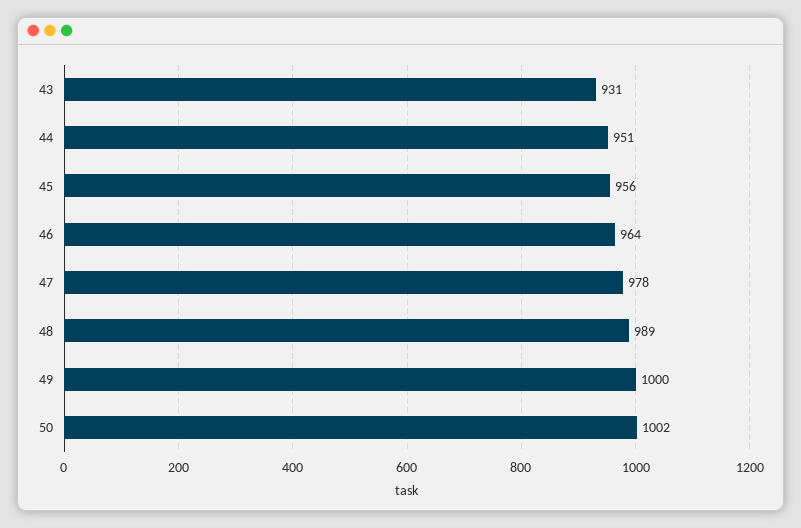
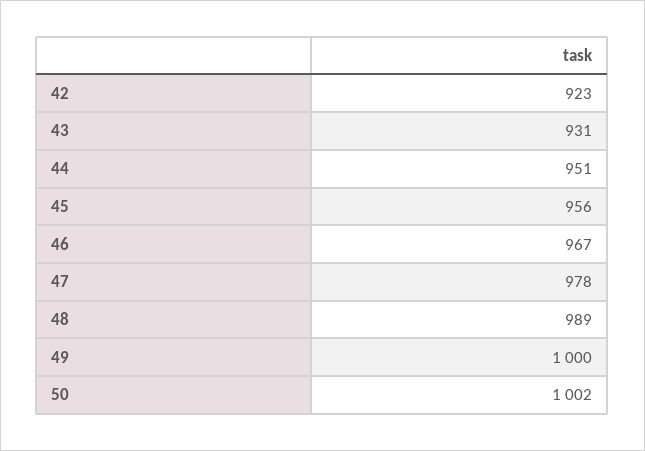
46: 964 -> 967
42: none -> 923

